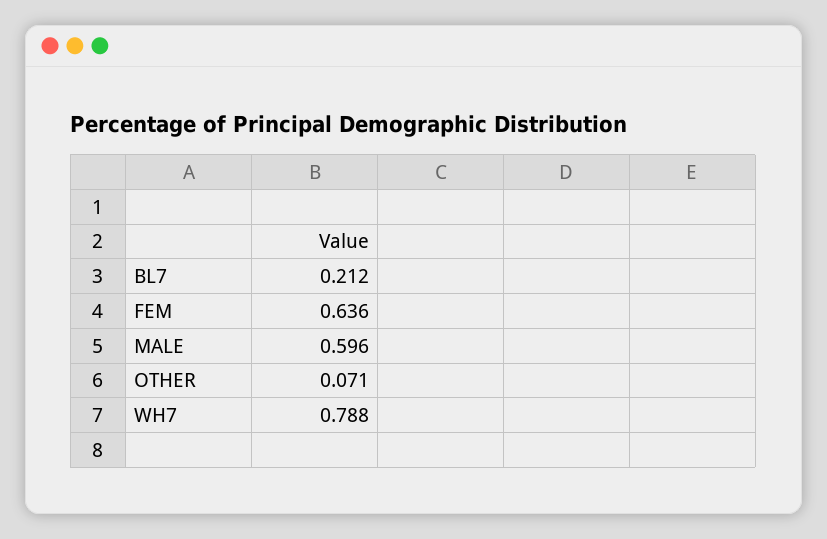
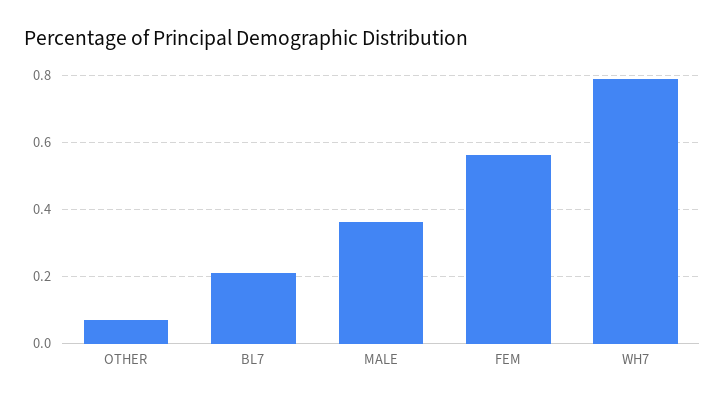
FEM: 0.636 -> 0.56
MALE: 0.596 -> 0.36

